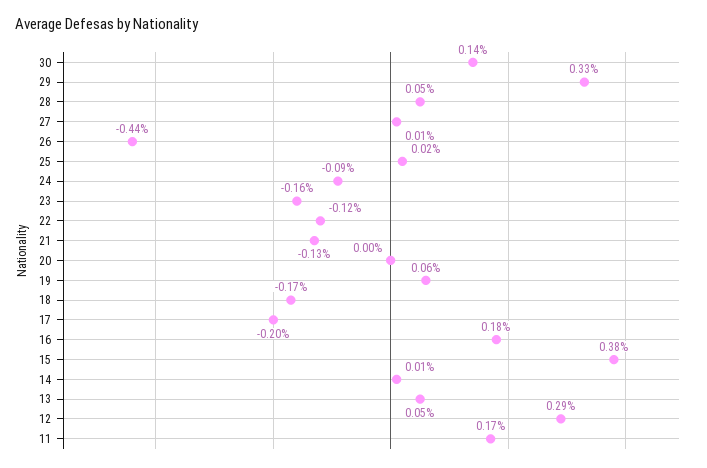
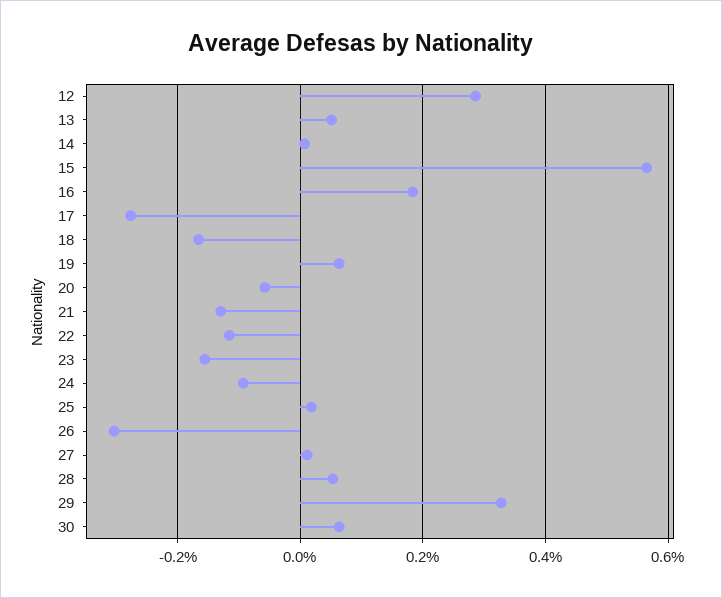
30: 0.14 -> 0.06
26: -0.44 -> -0.3
20: 0 -> -0.06
17: -0.2 -> -0.28
15: 0.38 -> 0.56
11: 0.17 -> none

